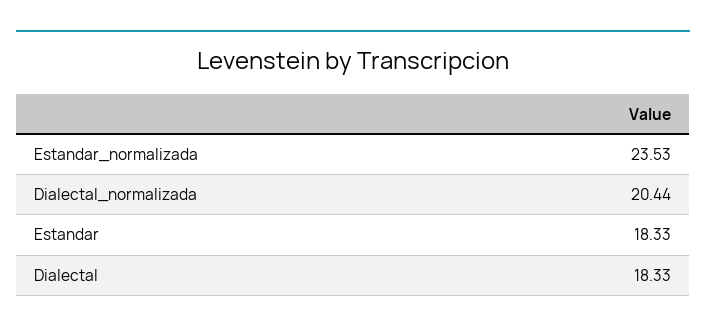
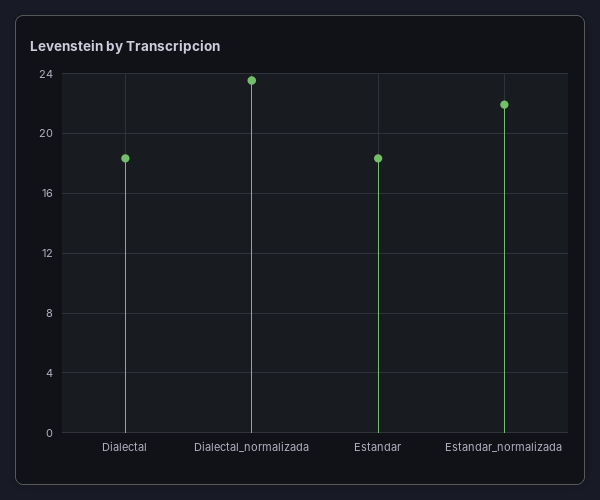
Estandar_normalizada: 23.53 -> 22
Dialectal_normalizada: 20.44 -> 23.5

